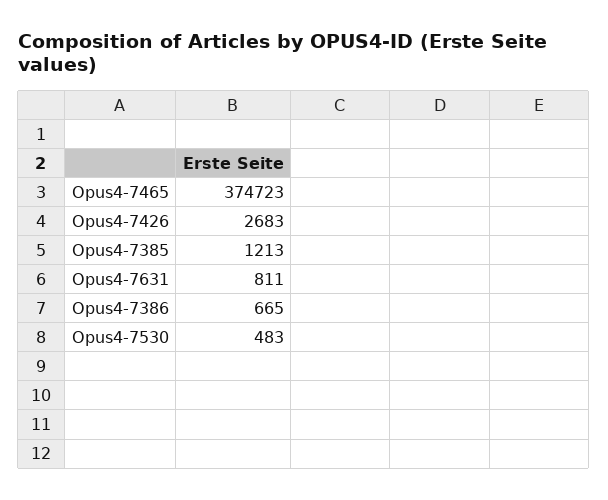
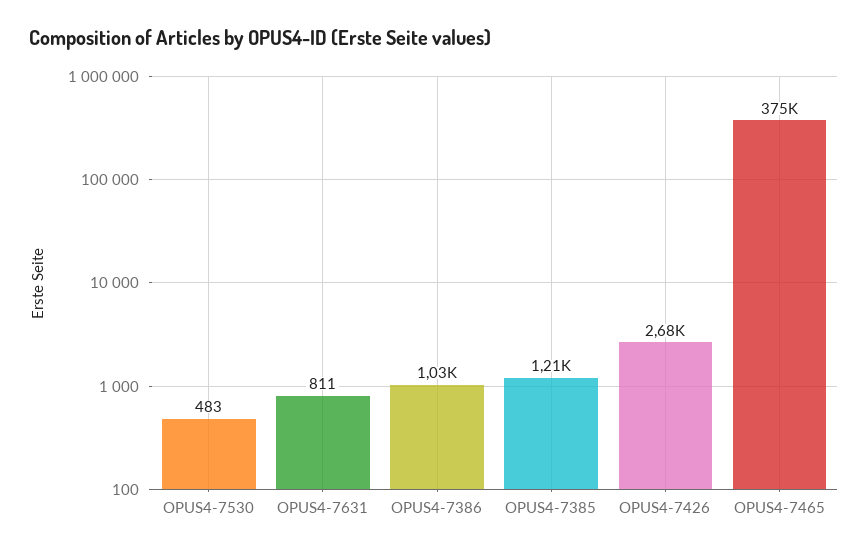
Opus4-7386: 665 -> 1030

